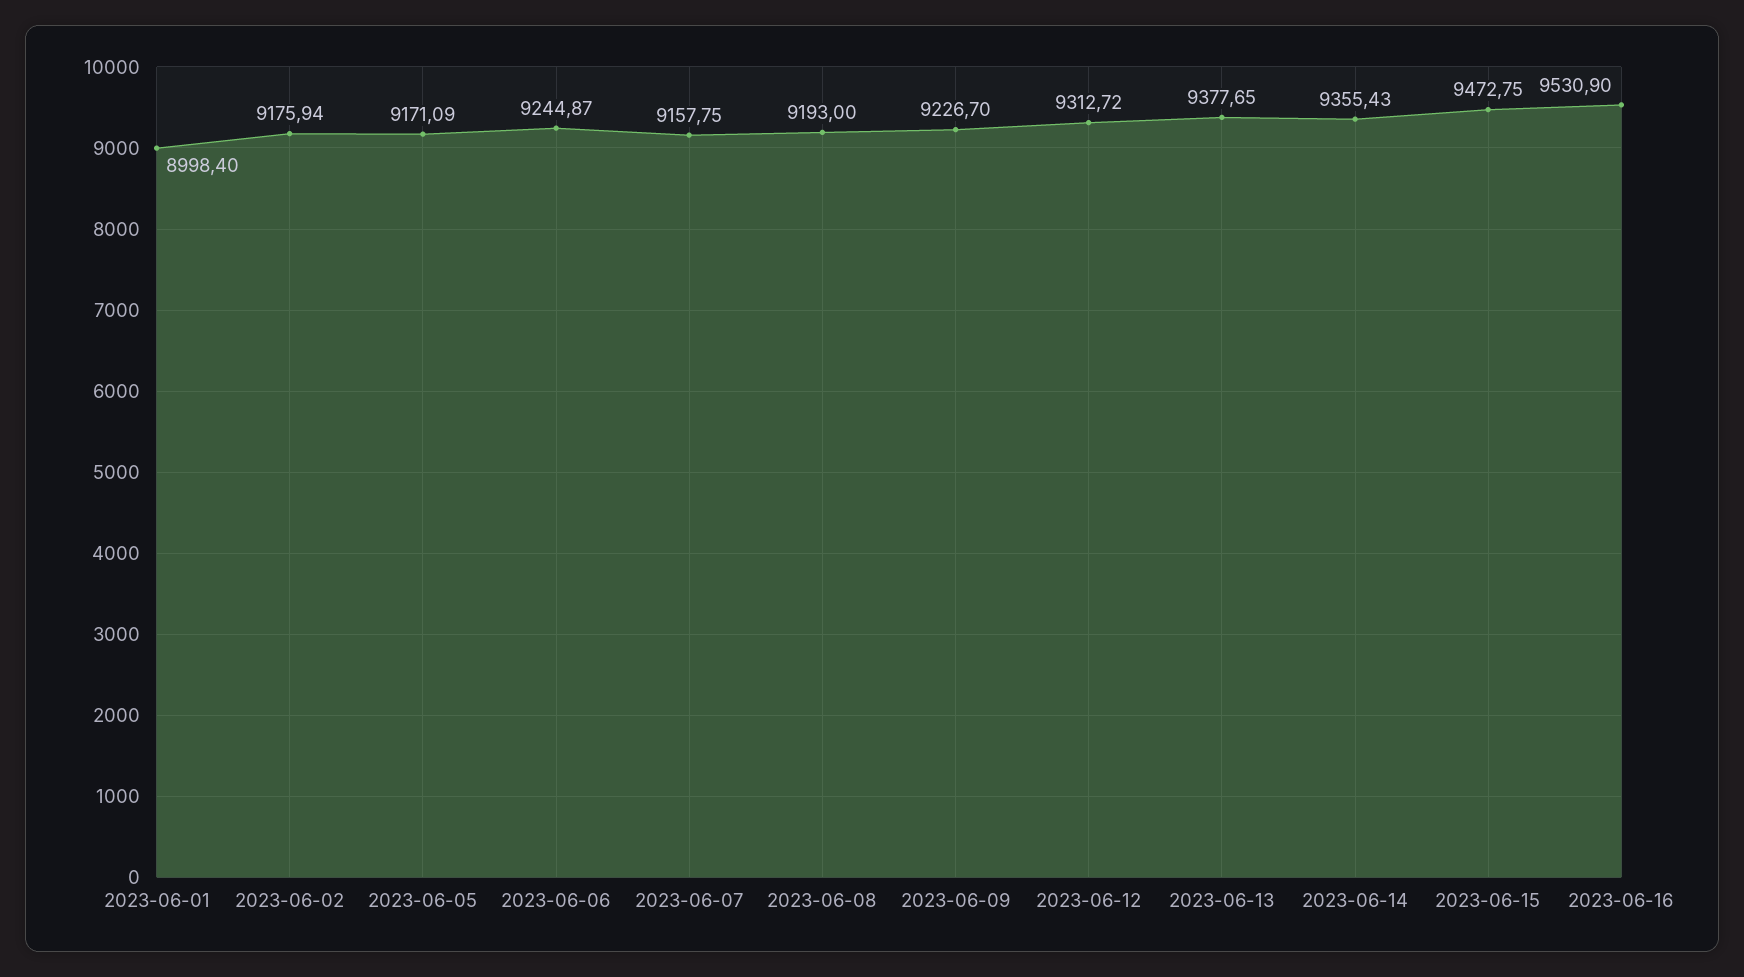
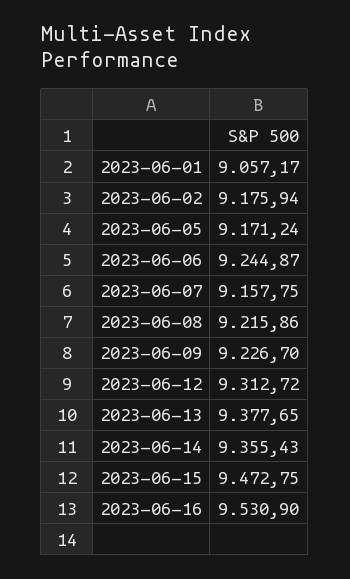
2023-06-01: 8998.4 -> 9057.17
2023-06-05: 9171.09 -> 9171.24
2023-06-08: 9193 -> 9215.86

